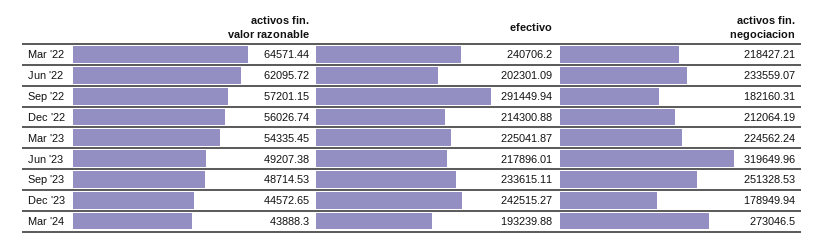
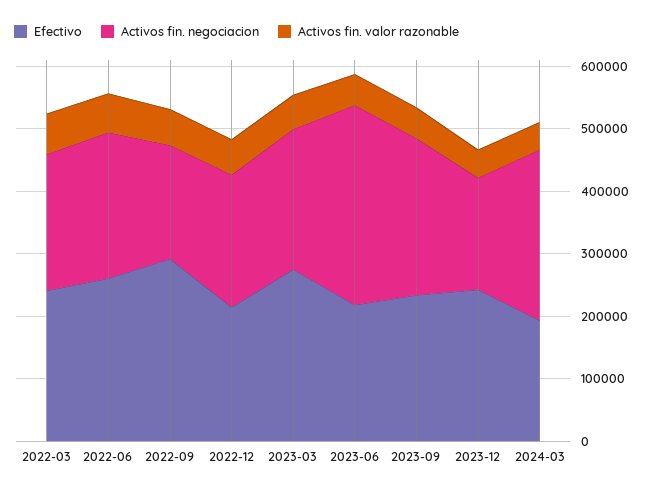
efectivo, Jun '22: 202301.09 -> 260000
efectivo, Mar '23: 225041.87 -> 280000

